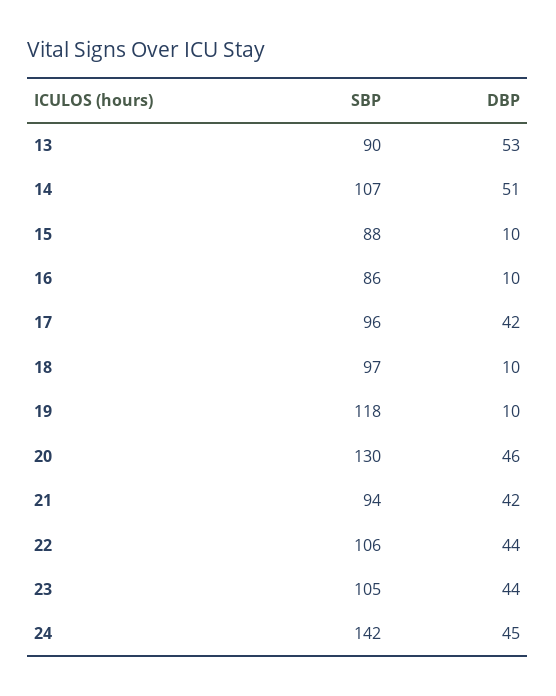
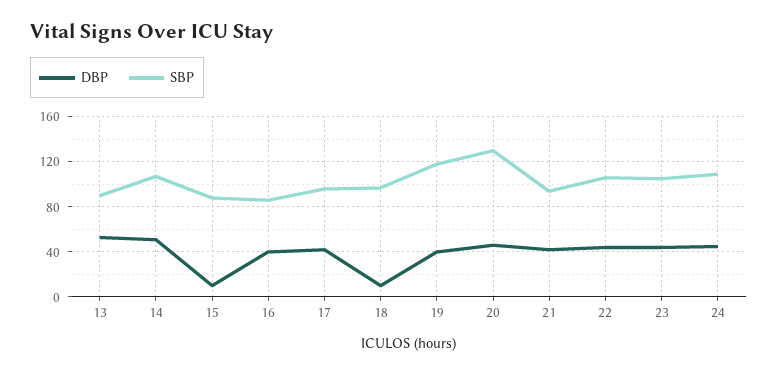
DBP, 16: 10 -> 40
DBP, 19: 10 -> 40
SBP, 24: 142 -> 110

